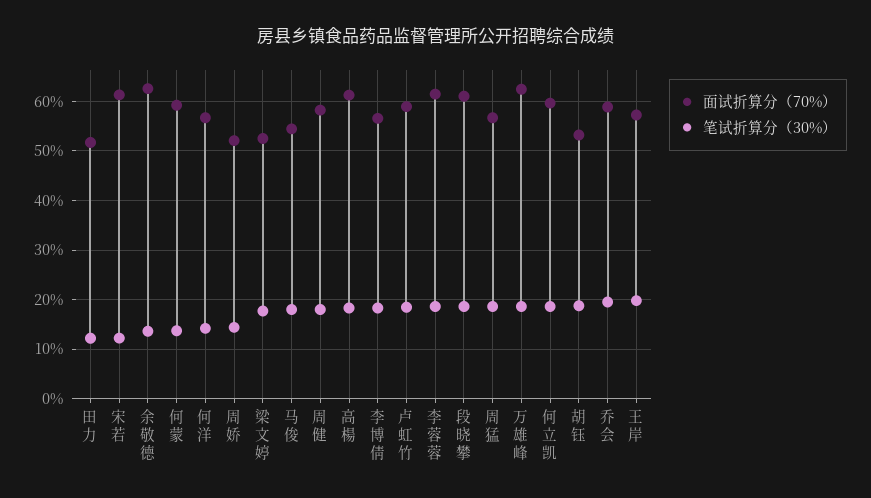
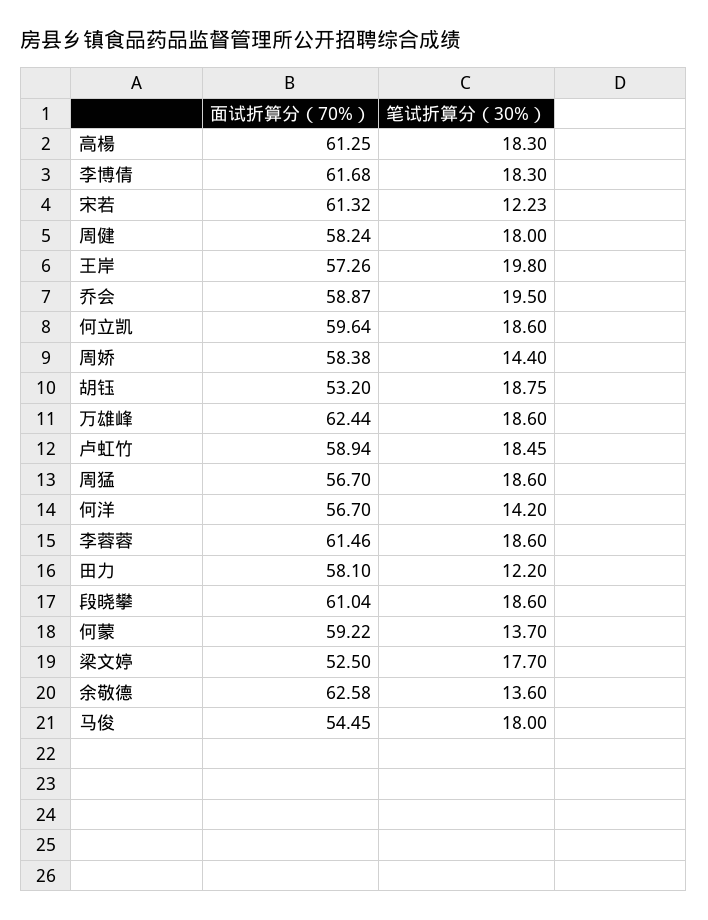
面试折算分（70%）, 田力: 52 -> 58.1
面试折算分（70%）, 周娇: 52 -> 58.38
面试折算分（70%）, 李博倩: 56 -> 61.68

